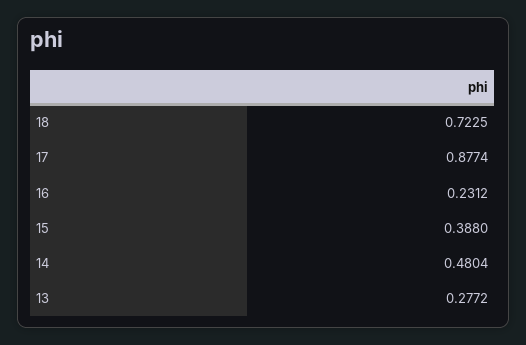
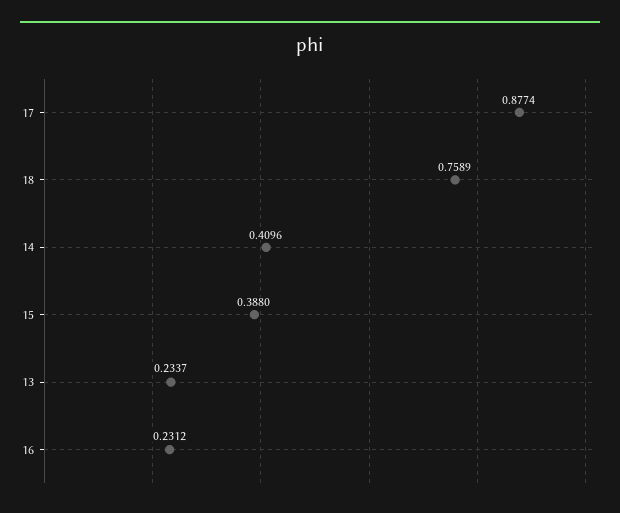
18: 0.7225 -> 0.7589
14: 0.4804 -> 0.4096
13: 0.2772 -> 0.2337

